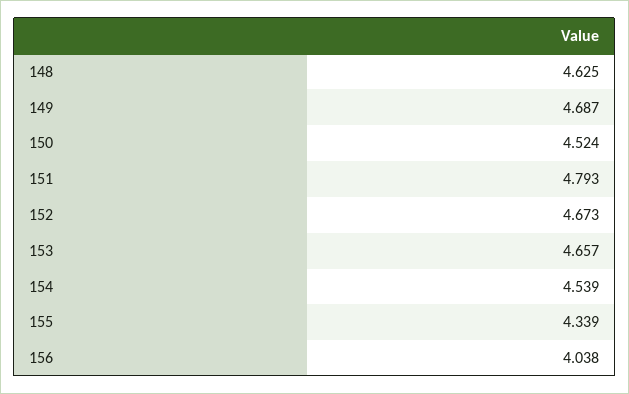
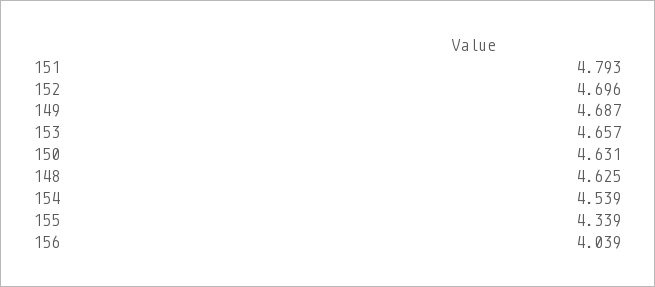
150: 4.524 -> 4.631
152: 4.673 -> 4.696
156: 4.038 -> 4.039

